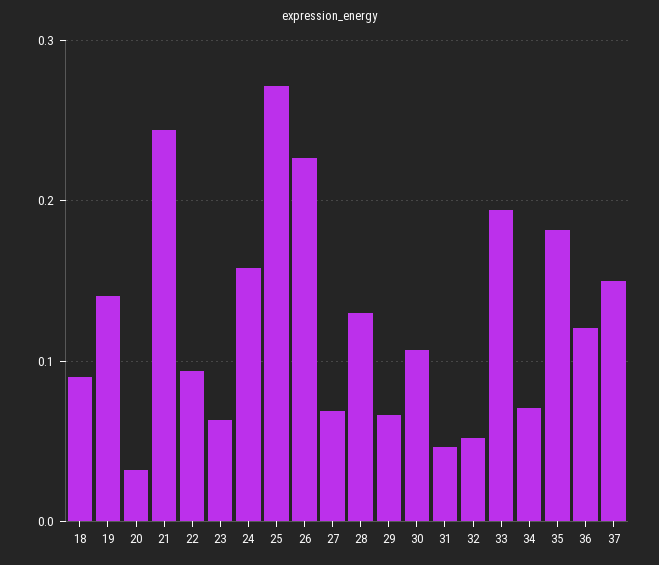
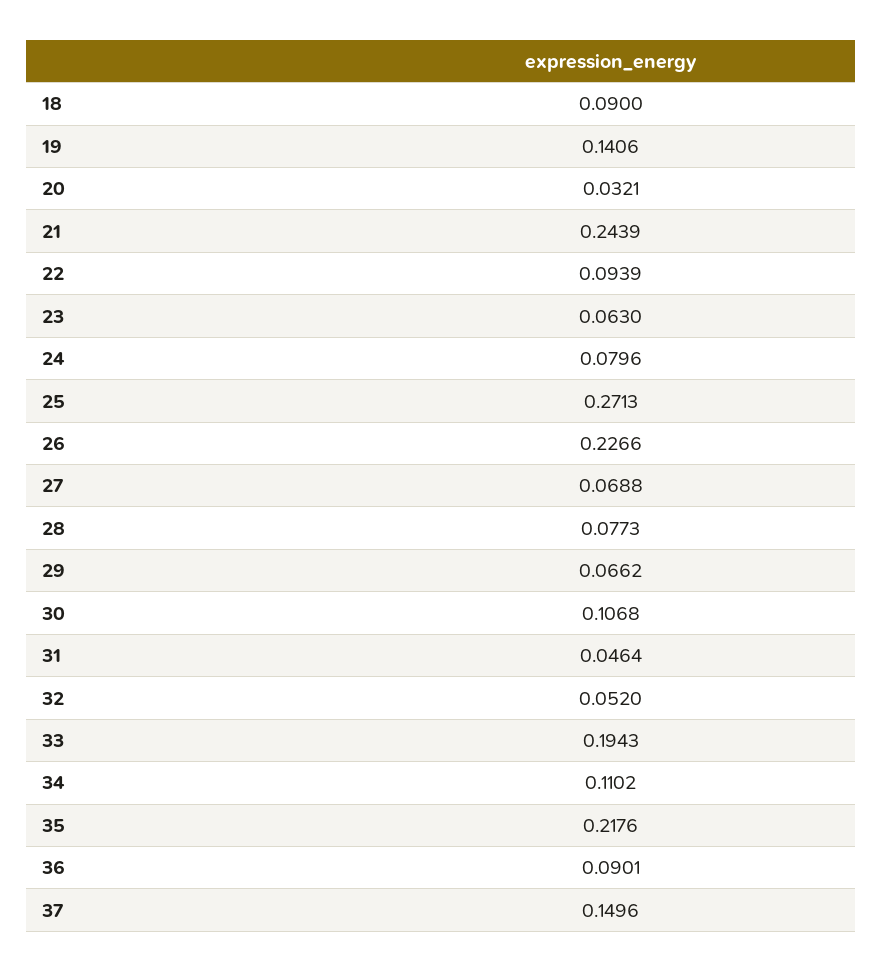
24: 0.16 -> 0.0796
28: 0.13 -> 0.0773
34: 0.07 -> 0.1102
35: 0.18 -> 0.2176
36: 0.12 -> 0.0901

